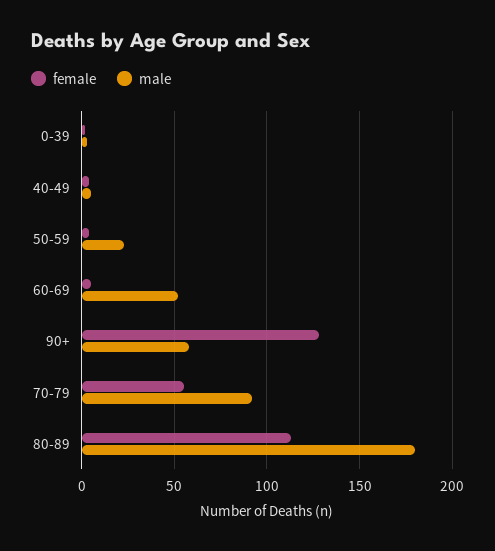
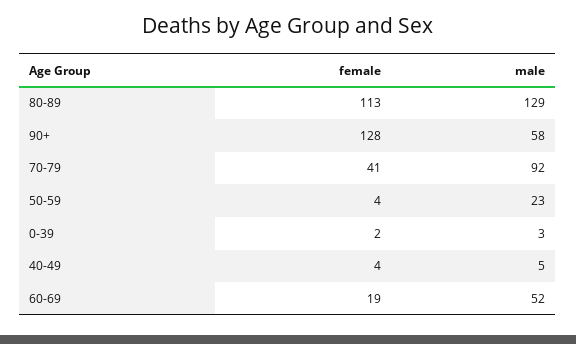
female, 60-69: 5 -> 19
female, 70-79: 55 -> 41
male, 80-89: 180 -> 129

